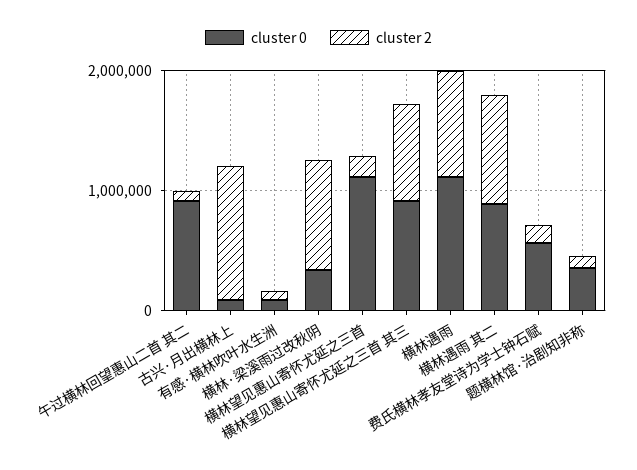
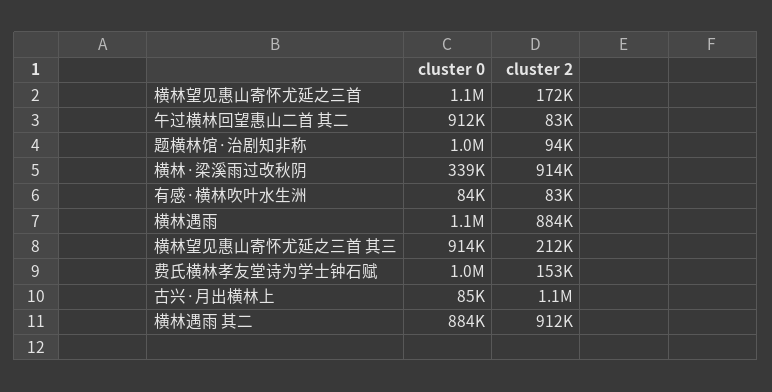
cluster 2, 横林望见惠山寄怀尤延之三首 其三: 800000 -> 212000
cluster 0, 费氏横林孝友堂诗为学士钟石赋: 600000 -> 1000000
cluster 0, 题横林馆·治剧知非称: 400000 -> 1000000

